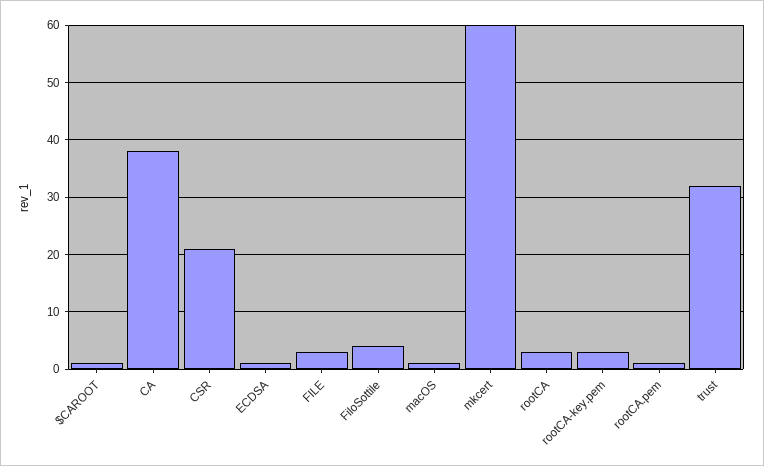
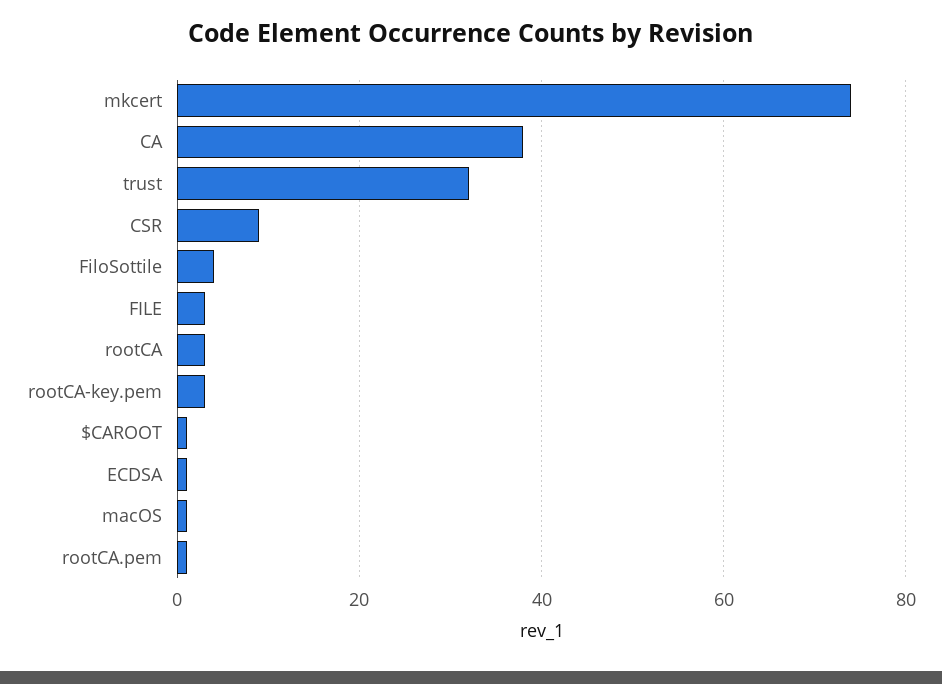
CSR: 20 -> 10
mkcert: 60 -> 75

